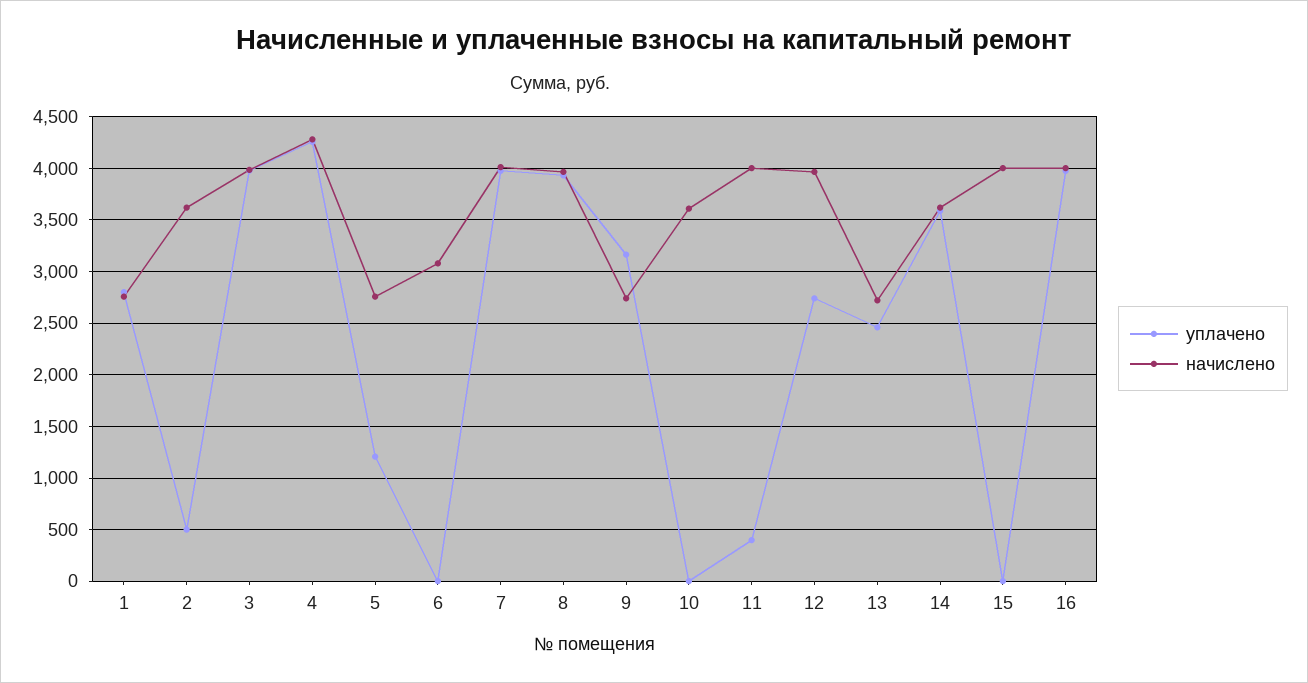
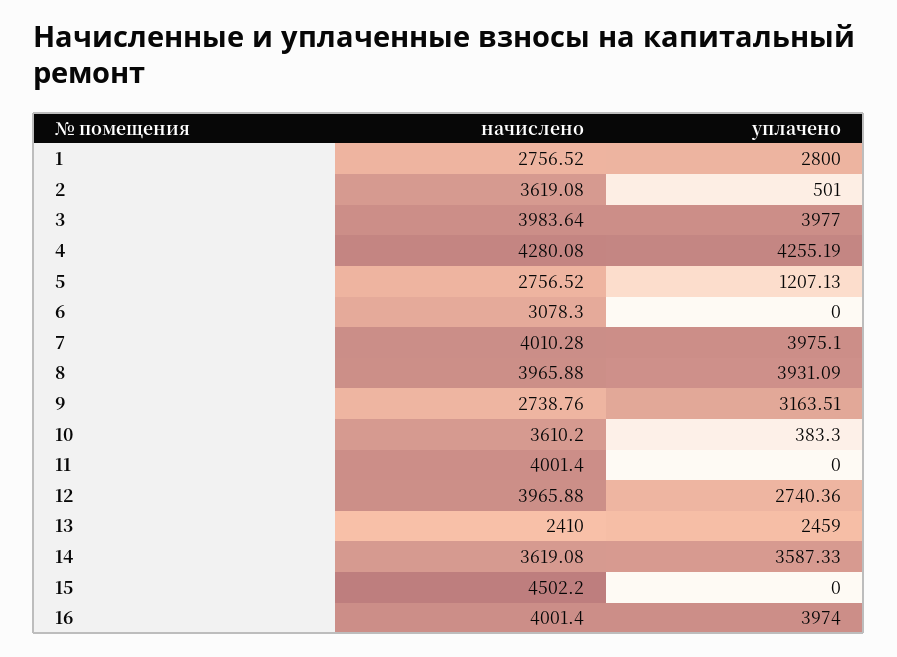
уплачено, 10: 0 -> 383.3
уплачено, 11: 400 -> 0
начислено, 13: 2700 -> 2410
начислено, 15: 4000 -> 4502.2

